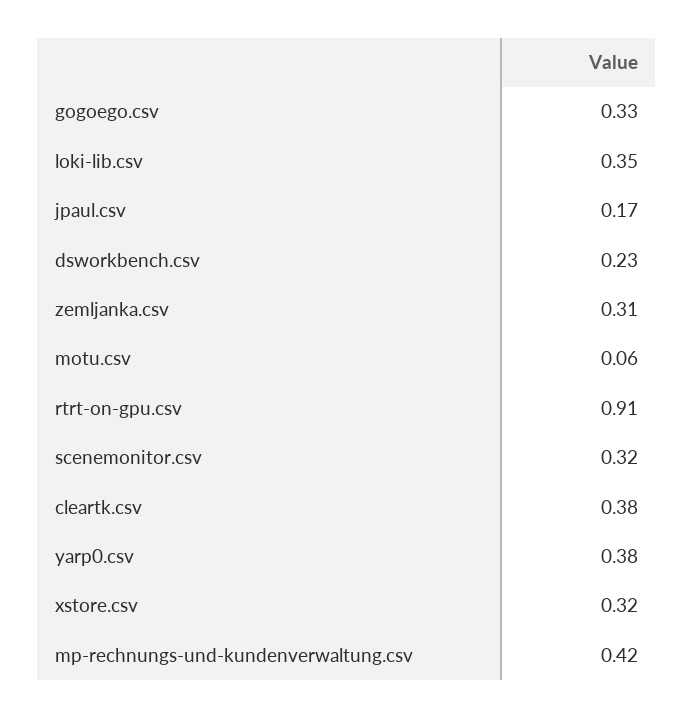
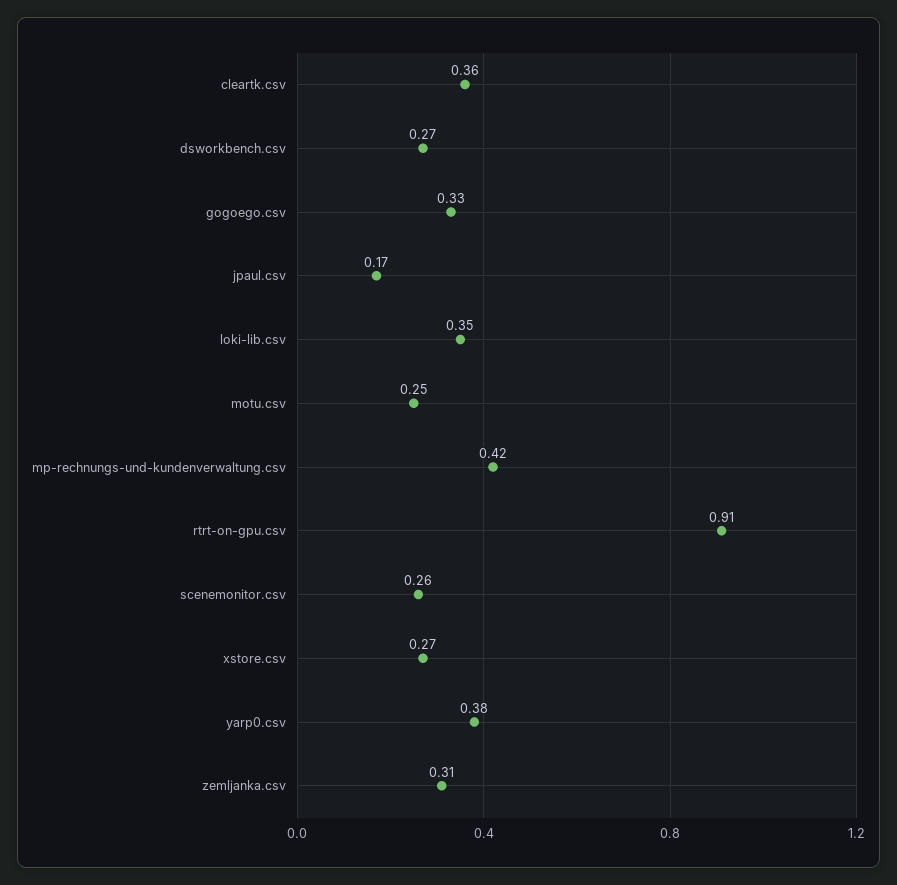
dsworkbench.csv: 0.23 -> 0.27
motu.csv: 0.06 -> 0.25
scenemonitor.csv: 0.32 -> 0.26
cleartk.csv: 0.38 -> 0.36
xstore.csv: 0.32 -> 0.27

